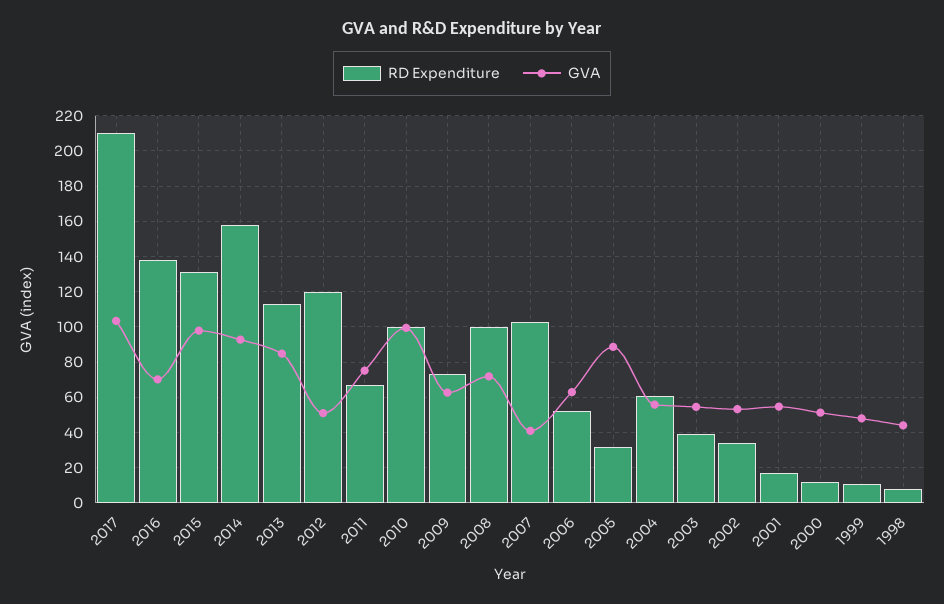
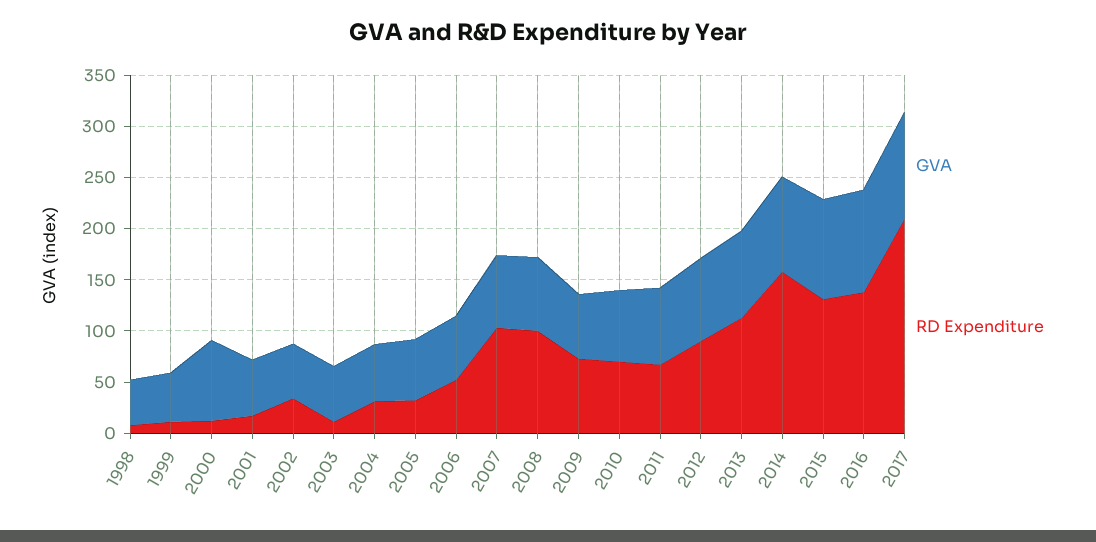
GVA, 2016: 70 -> 100
RD Expenditure, 2012: 120 -> 90
GVA, 2012: 50 -> 80
RD Expenditure, 2010: 100 -> 70
GVA, 2010: 100 -> 70
GVA, 2007: 40 -> 70
GVA, 2005: 90 -> 60
RD Expenditure, 2004: 60 -> 30
RD Expenditure, 2003: 40 -> 10
GVA, 2000: 50 -> 80

